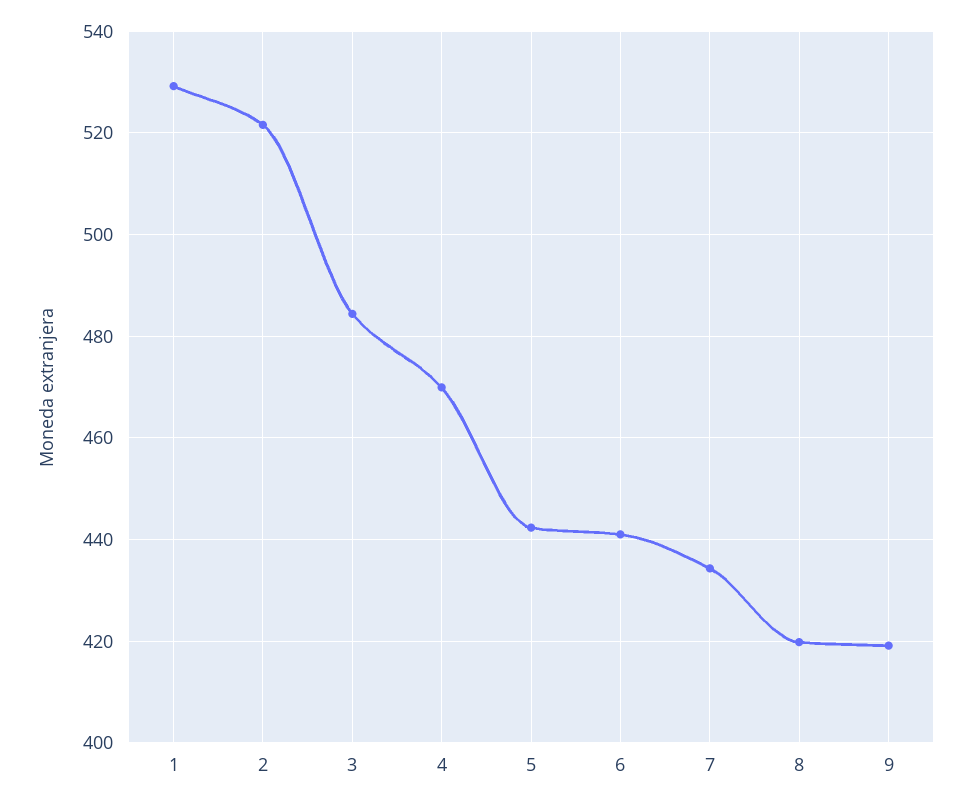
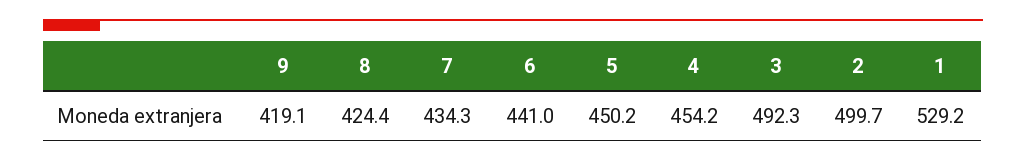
2: 522 -> 499.7
3: 484 -> 492.3
4: 470 -> 454.2
5: 442 -> 450.2
8: 420 -> 424.4

